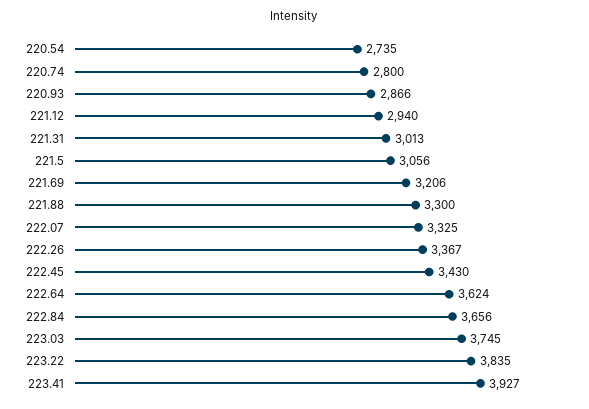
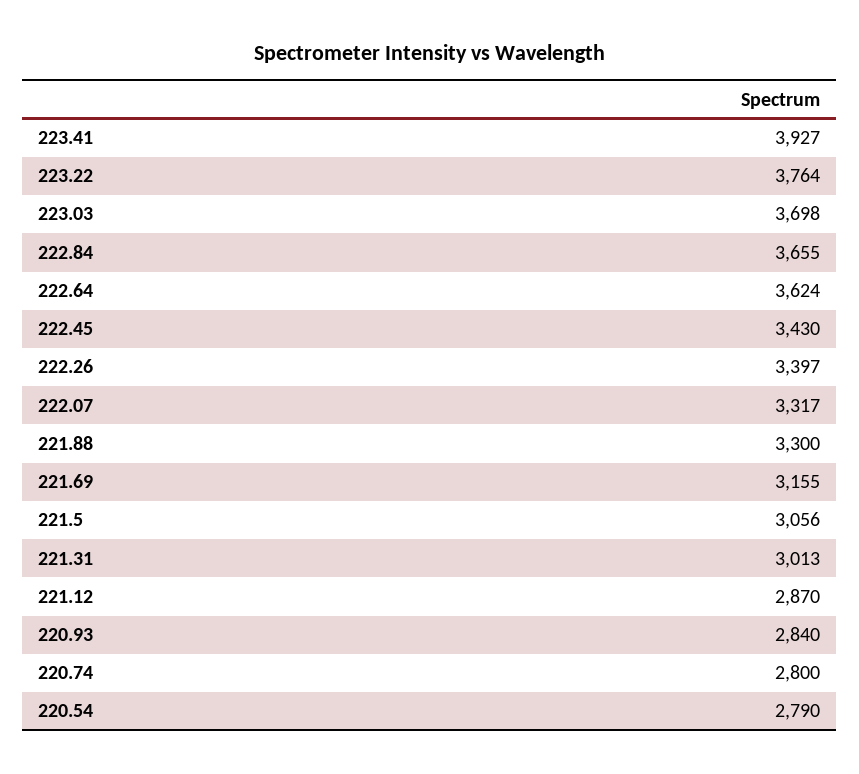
220.54: 2735 -> 2790
220.93: 2866 -> 2840
221.12: 2940 -> 2870
221.69: 3206 -> 3155
222.07: 3325 -> 3317
222.26: 3367 -> 3397
222.84: 3656 -> 3655
223.03: 3745 -> 3698
223.22: 3835 -> 3764

